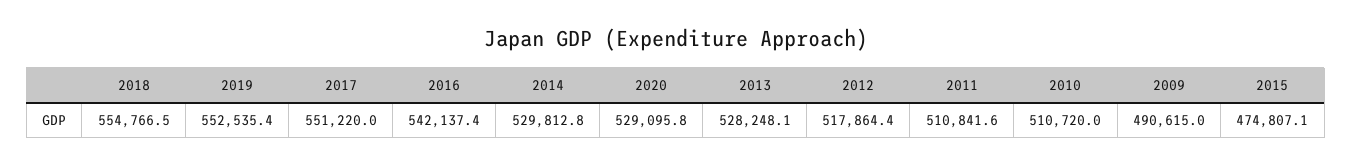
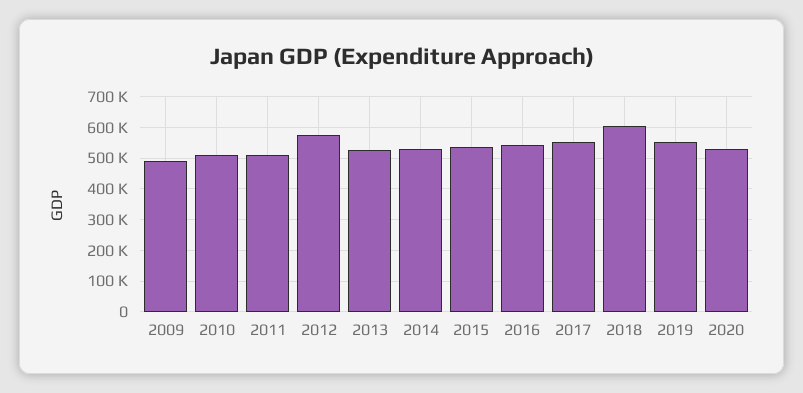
2018: 554766.5 -> 600000
2012: 517864.4 -> 580000
2015: 474807.1 -> 540000

